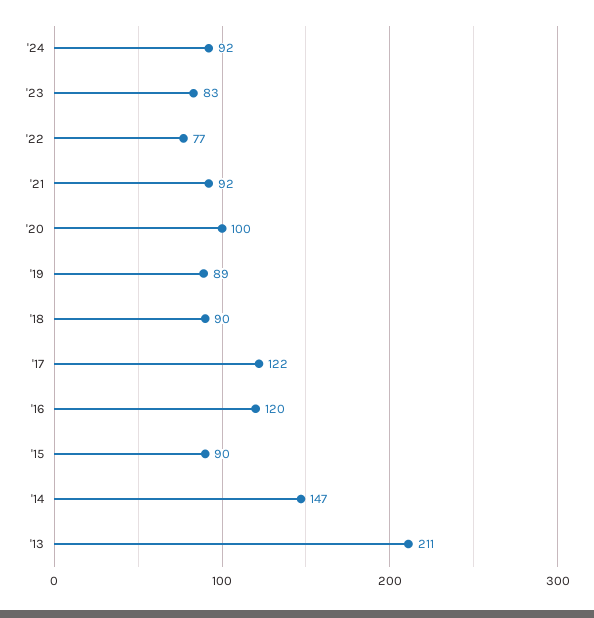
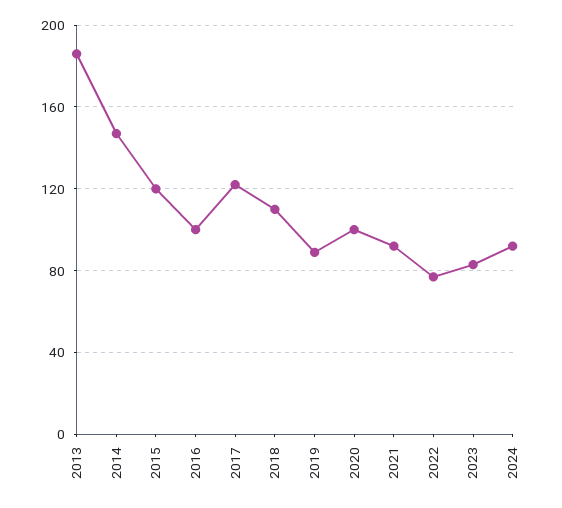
'18: 90 -> 110
'16: 120 -> 100
'15: 90 -> 120
'13: 211 -> 185

